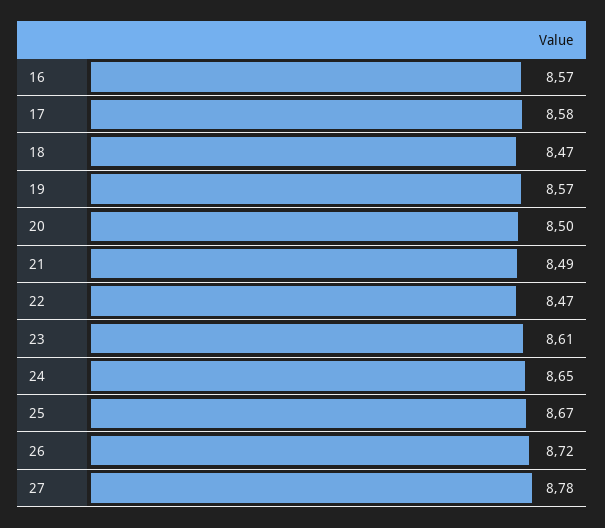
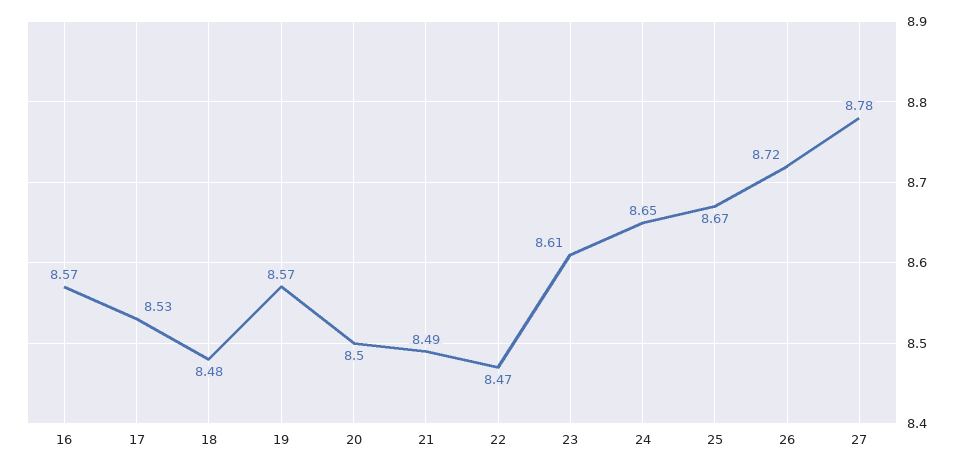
17: 8.58 -> 8.53
18: 8.47 -> 8.48

